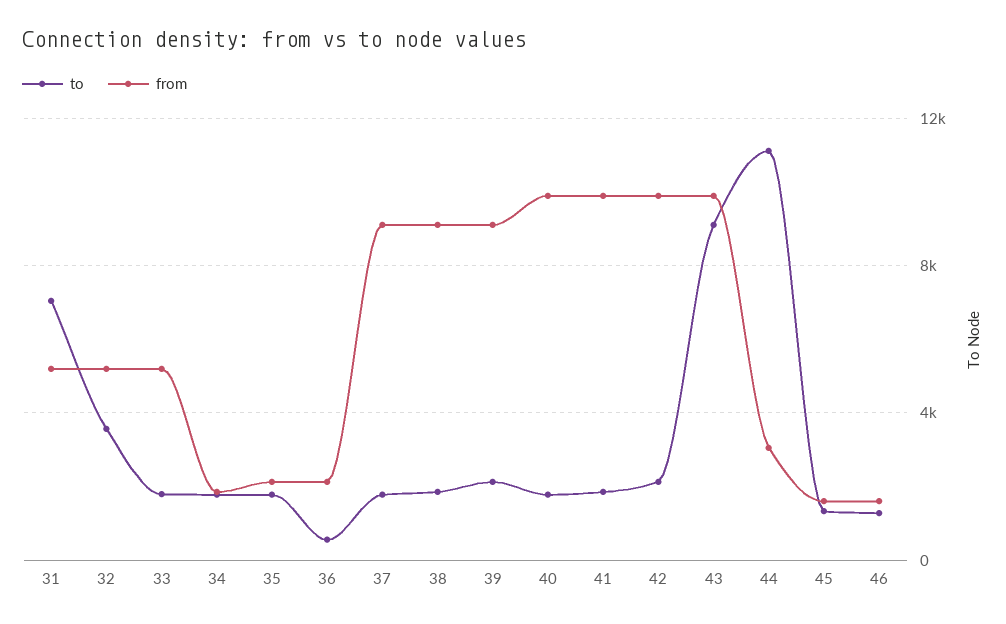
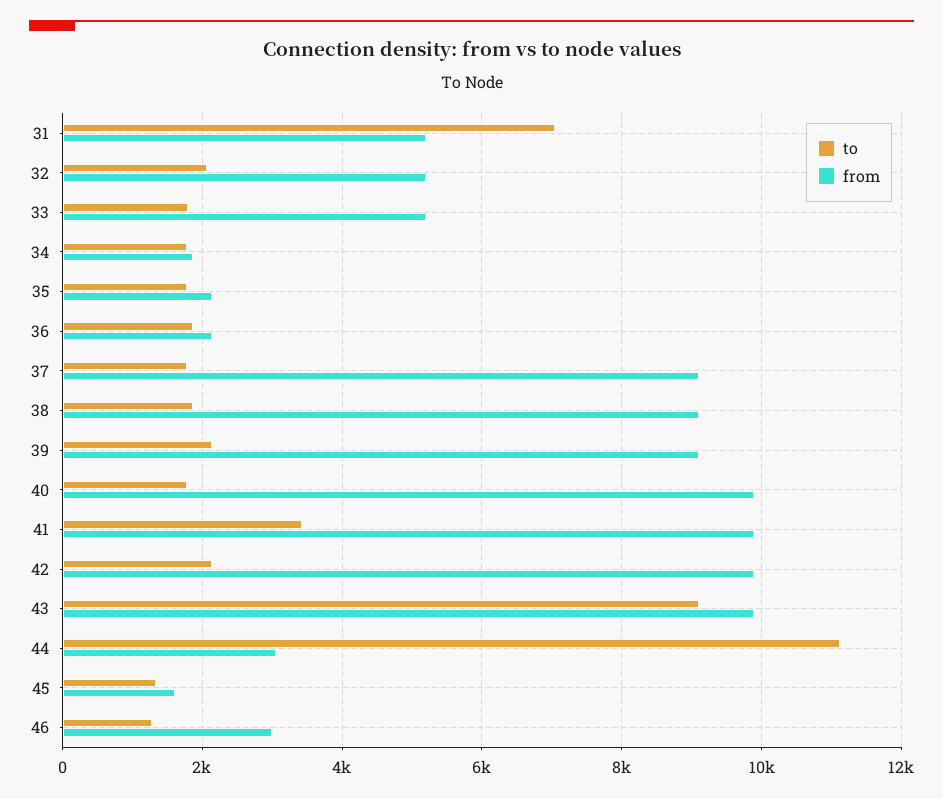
to, 32: 3500 -> 2000
to, 36: 500 -> 1800
to, 41: 2000 -> 3400
from, 46: 1500 -> 3000

